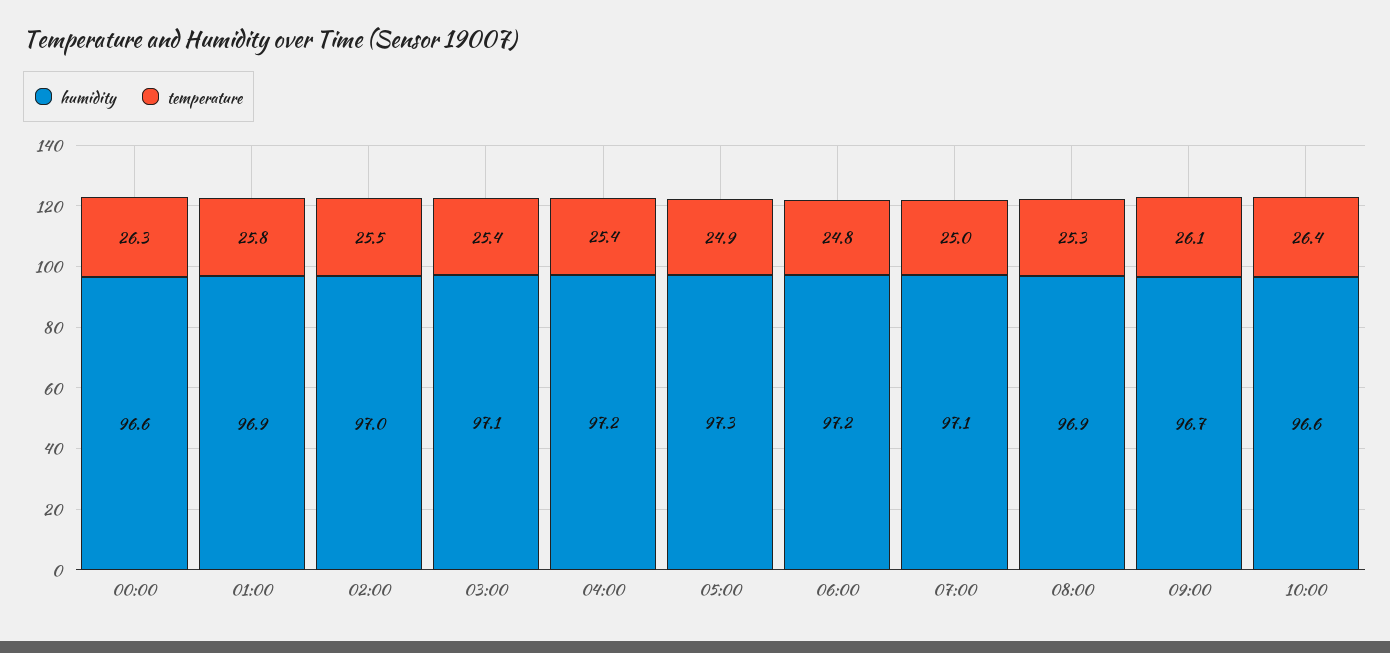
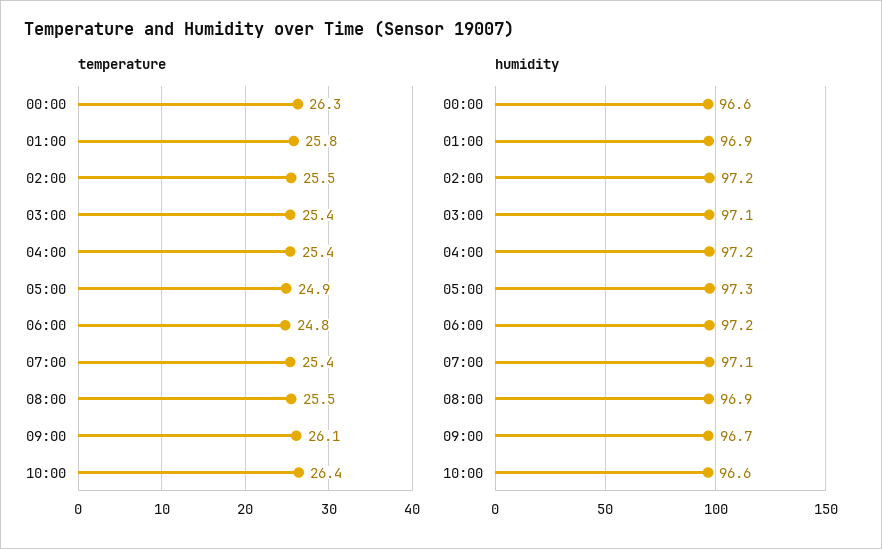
humidity, 02:00: 97 -> 97.2
temperature, 07:00: 25 -> 25.4
temperature, 08:00: 25.3 -> 25.5

